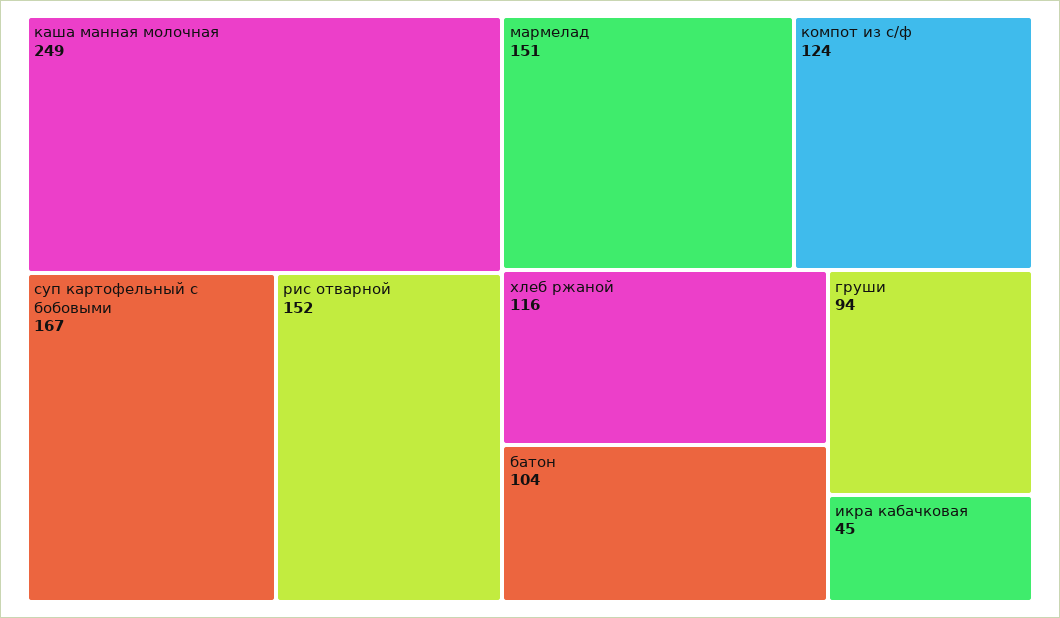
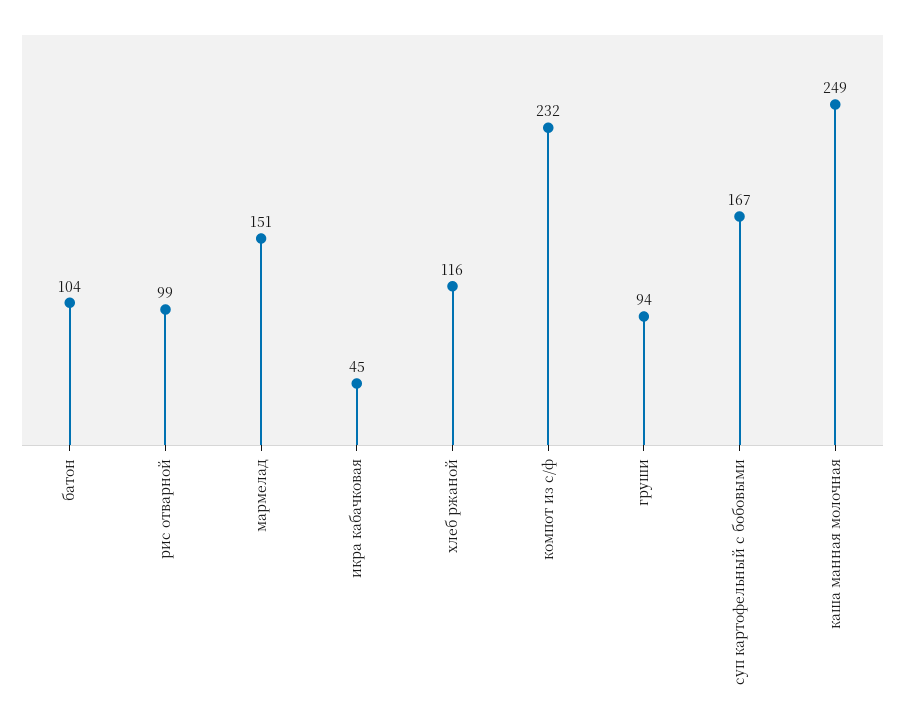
рис отварной: 152 -> 99
компот из с/ф: 124 -> 232

